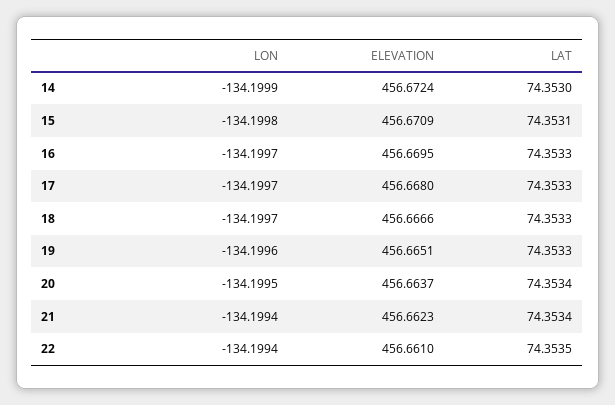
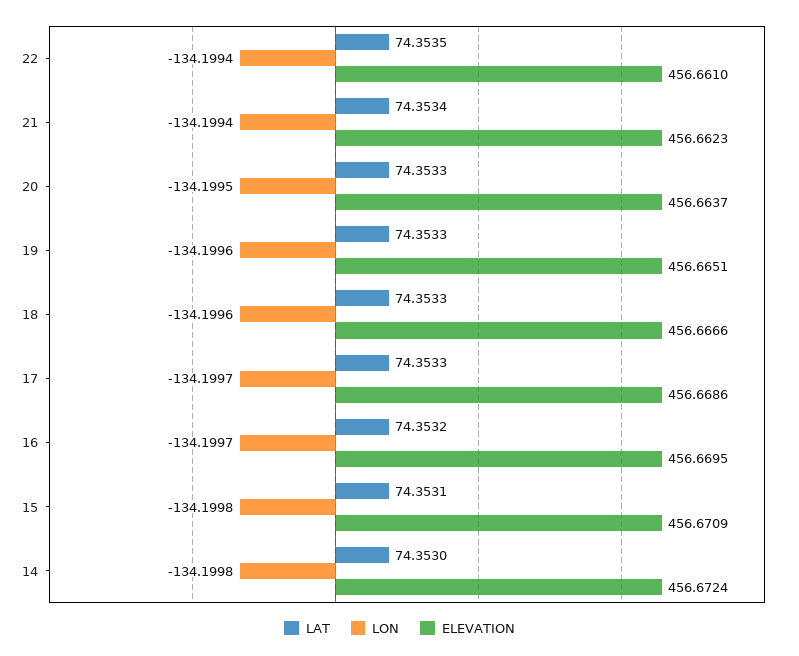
LON, 14: -134.1999 -> -134.1998
LAT, 16: 74.3533 -> 74.3532
ELEVATION, 17: 456.668 -> 456.6686
LON, 18: -134.1997 -> -134.1996
LAT, 20: 74.3534 -> 74.3533

